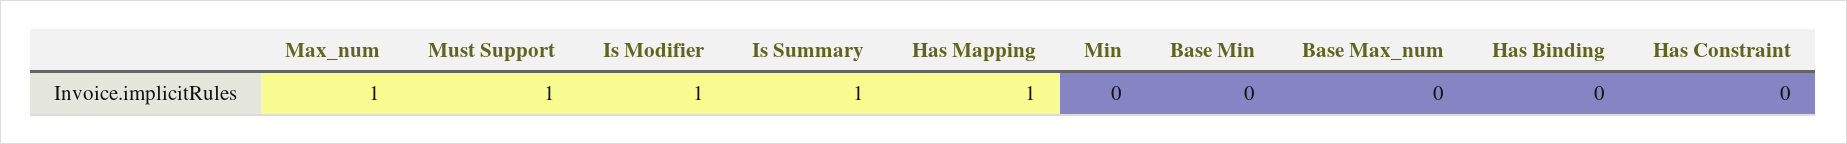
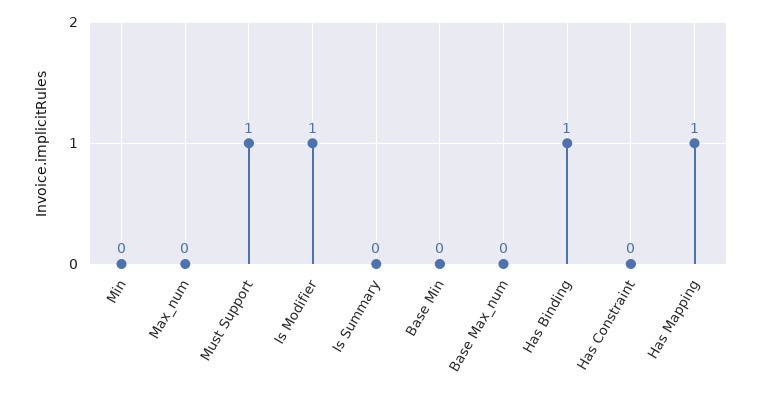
Max_num: 1 -> 0
Is Summary: 1 -> 0
Has Binding: 0 -> 1

